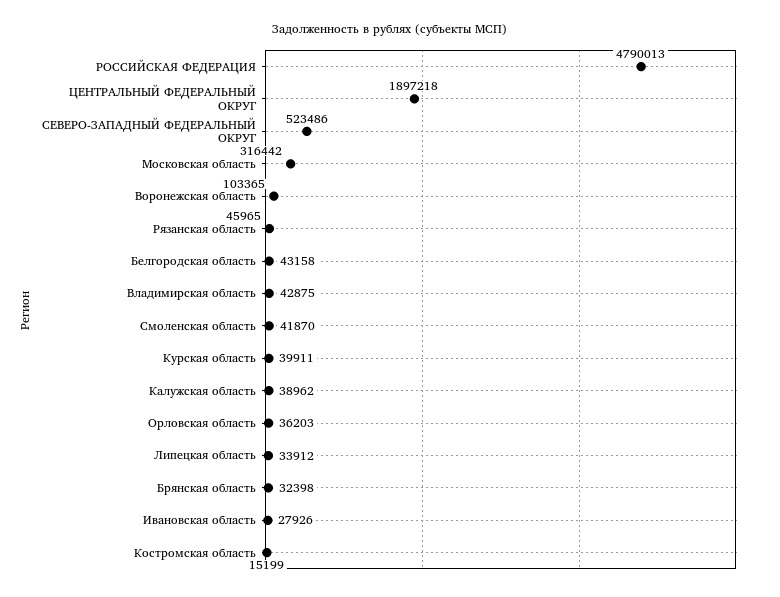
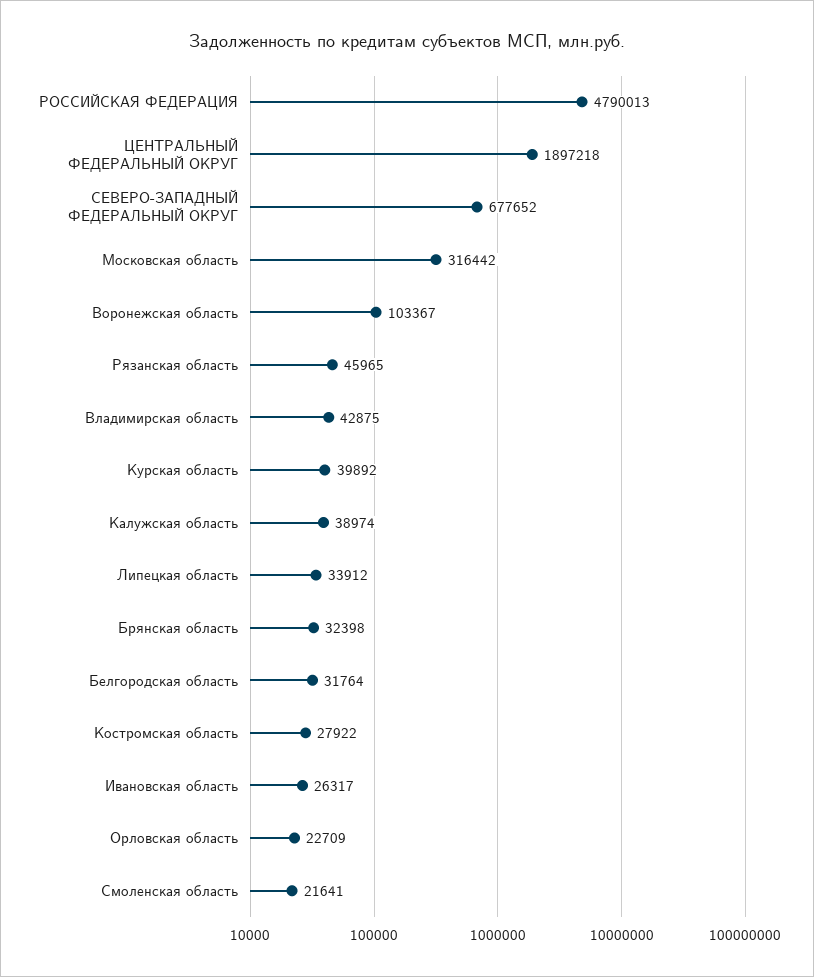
СЕВЕРО-ЗАПАДНЫЙ ФЕДЕРАЛЬНЫЙ ОКРУГ: 523486 -> 677652
Воронежская область: 103365 -> 103367
Белгородская область: 43158 -> 31764
Смоленская область: 41870 -> 21641
Курская область: 39911 -> 39892
Калужская область: 38962 -> 38974
Орловская область: 36203 -> 22709
Ивановская область: 27926 -> 26317
Костромская область: 15199 -> 27922

